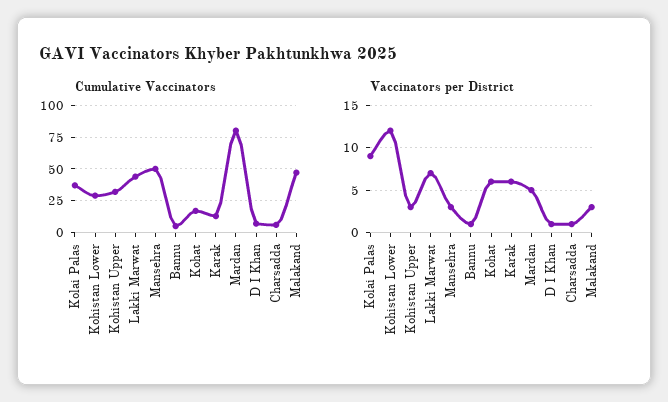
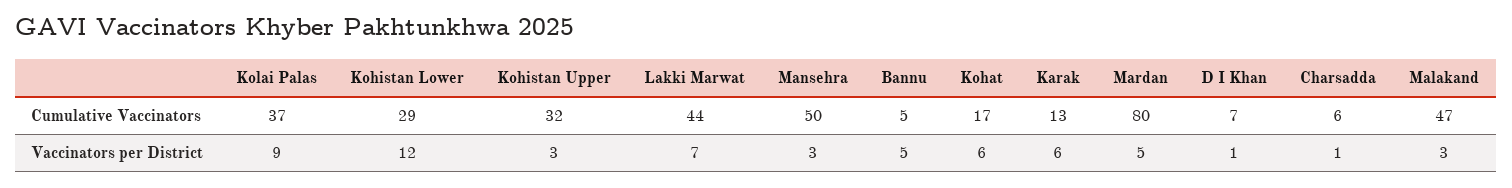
Vaccinators per District, Bannu: 1 -> 5

